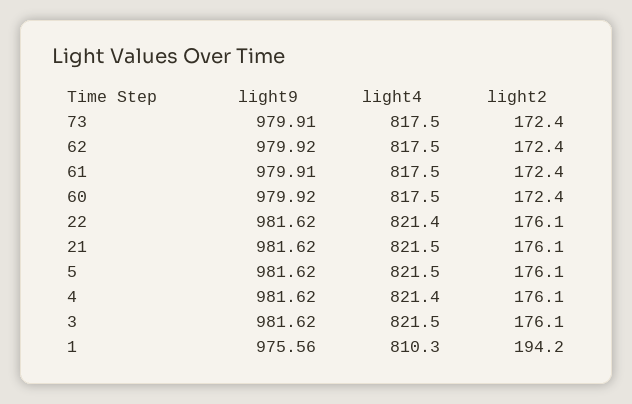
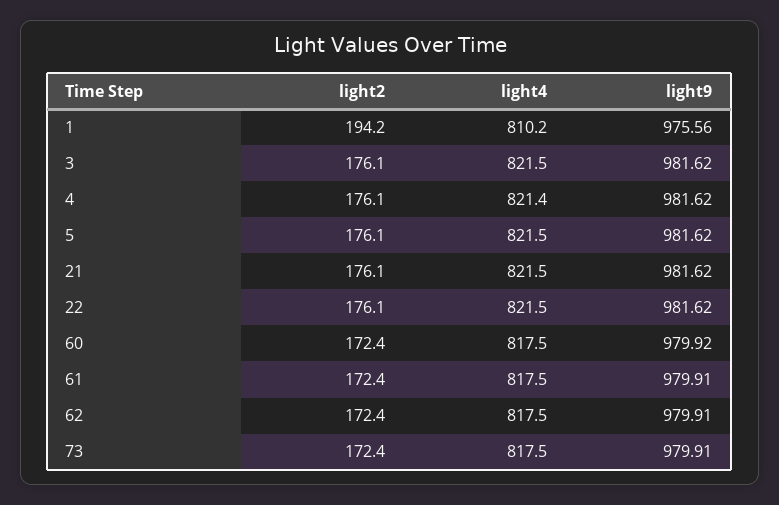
light9, 62: 979.92 -> 979.91
light4, 22: 821.4 -> 821.5
light4, 1: 810.3 -> 810.2

